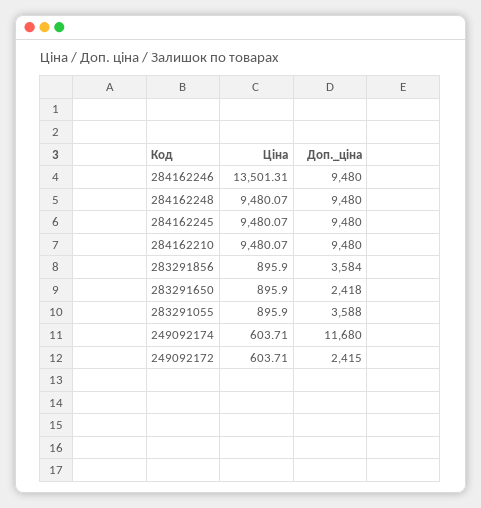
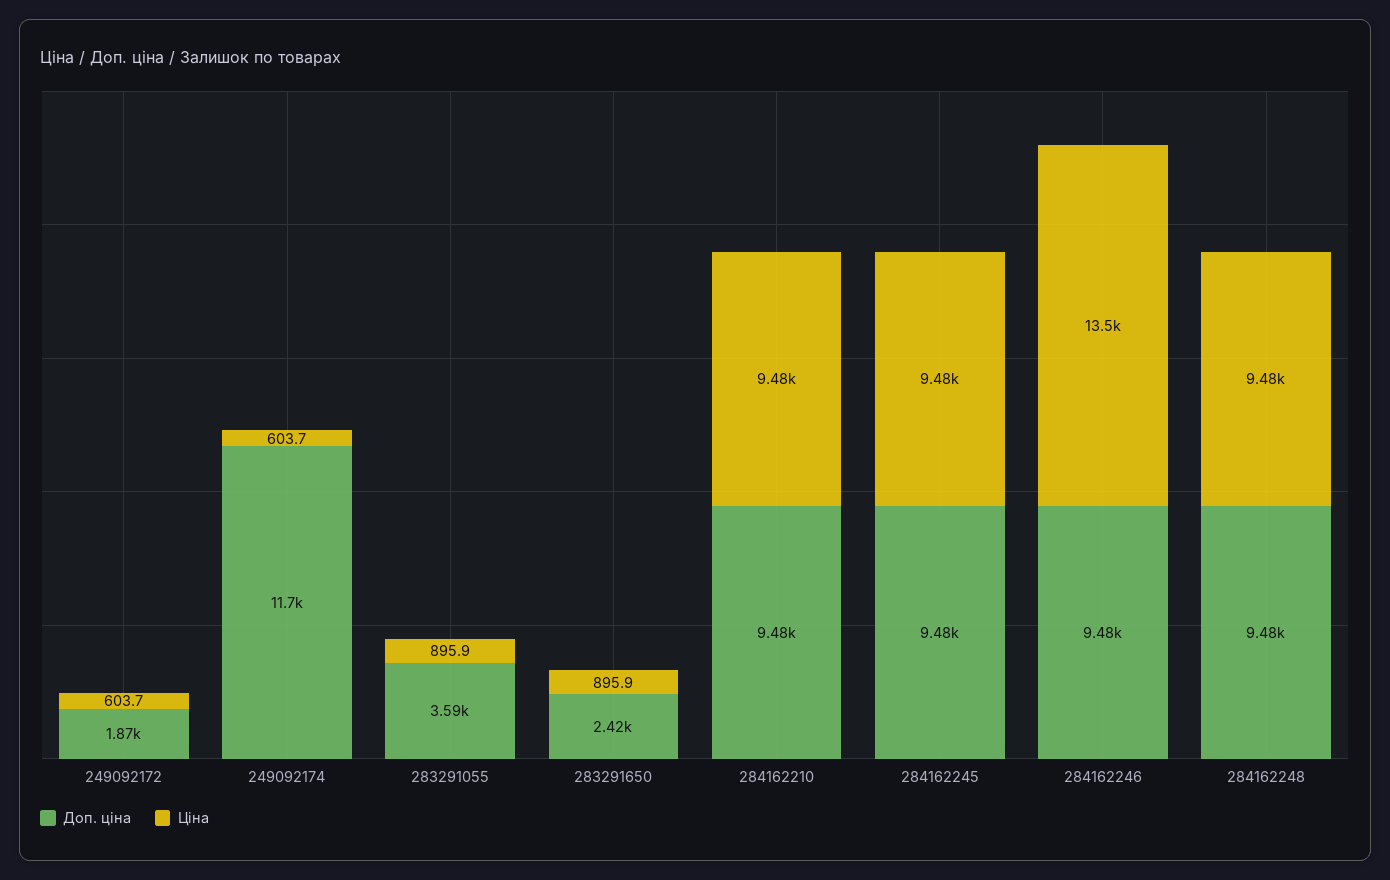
Ціна, 283291856: 895.9 -> none
Доп._ціна, 283291856: 3584 -> none
Доп._ціна, 249092172: 2415 -> 1870

